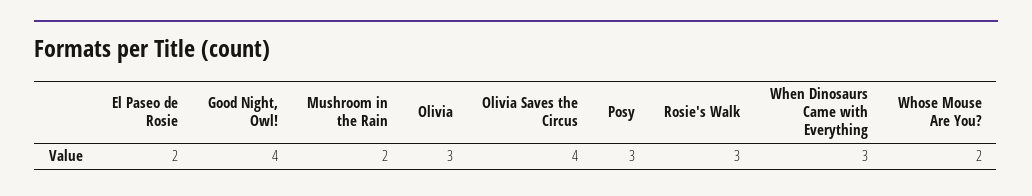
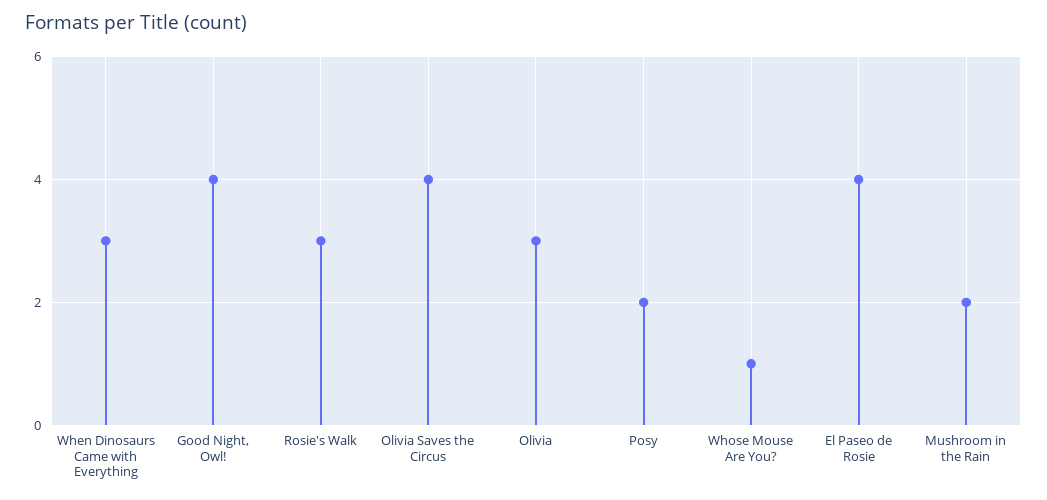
El Paseo de Rosie: 2 -> 4
Posy: 3 -> 2
Whose Mouse Are You?: 2 -> 1

